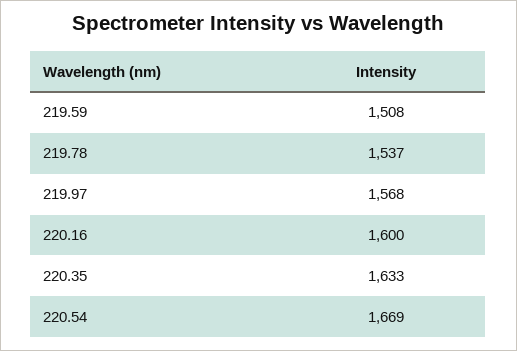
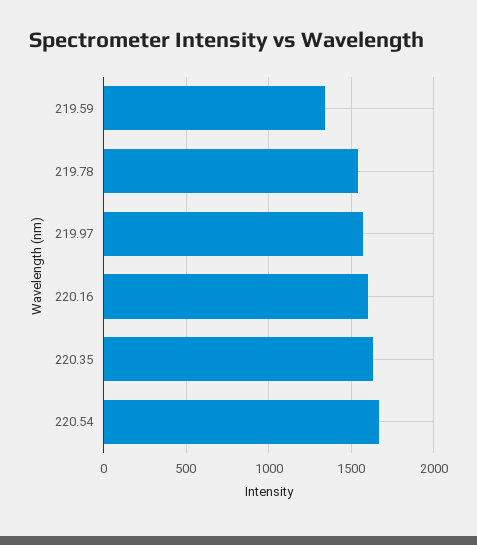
219.59: 1508 -> 1350

